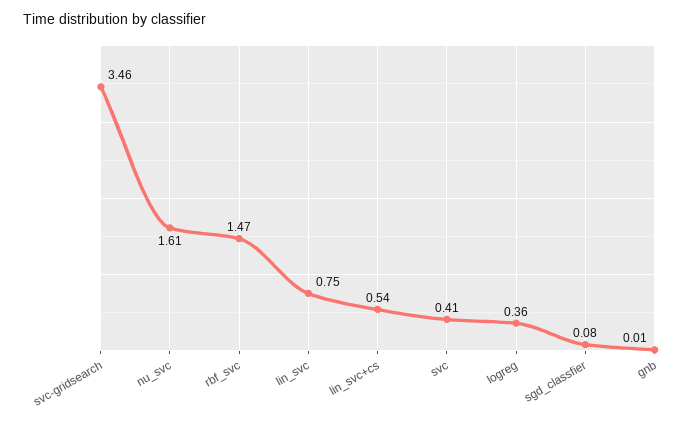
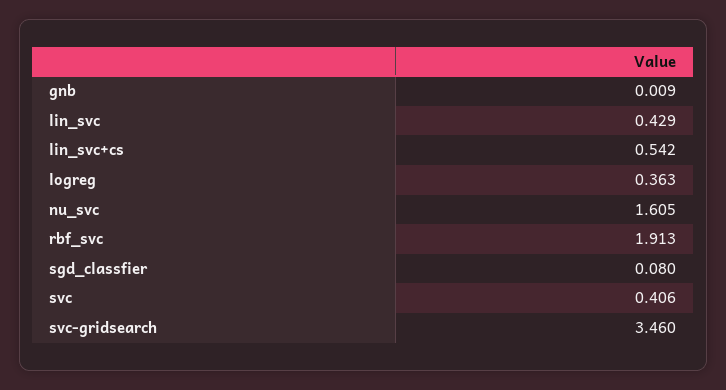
rbf_svc: 1.47 -> 1.913
lin_svc: 0.75 -> 0.429

